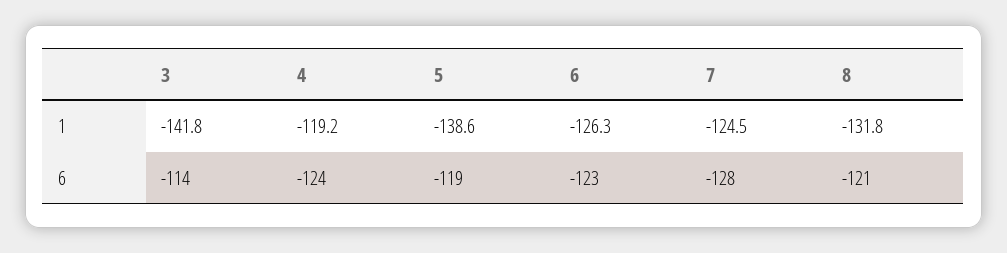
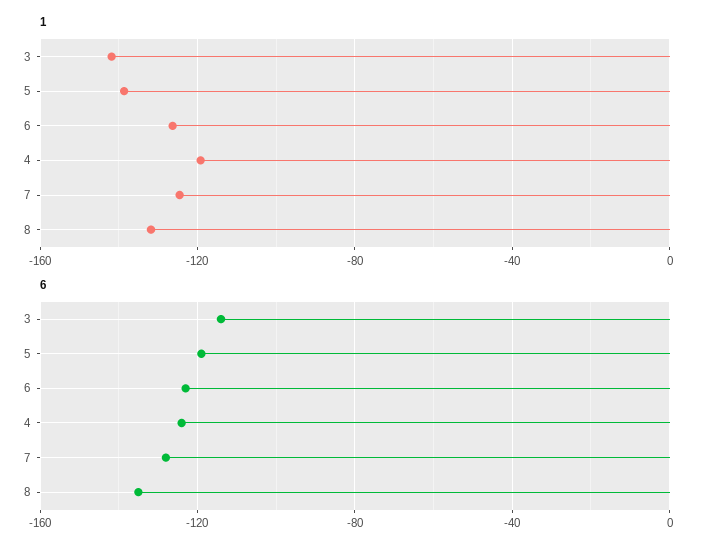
6, 8: -121 -> -135

